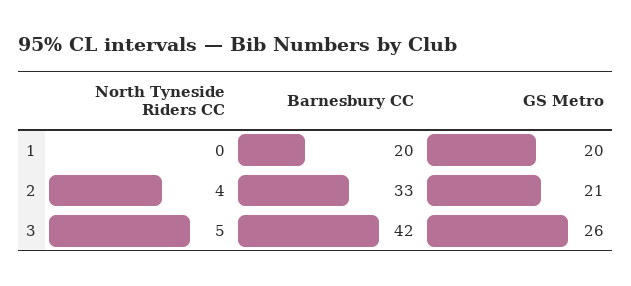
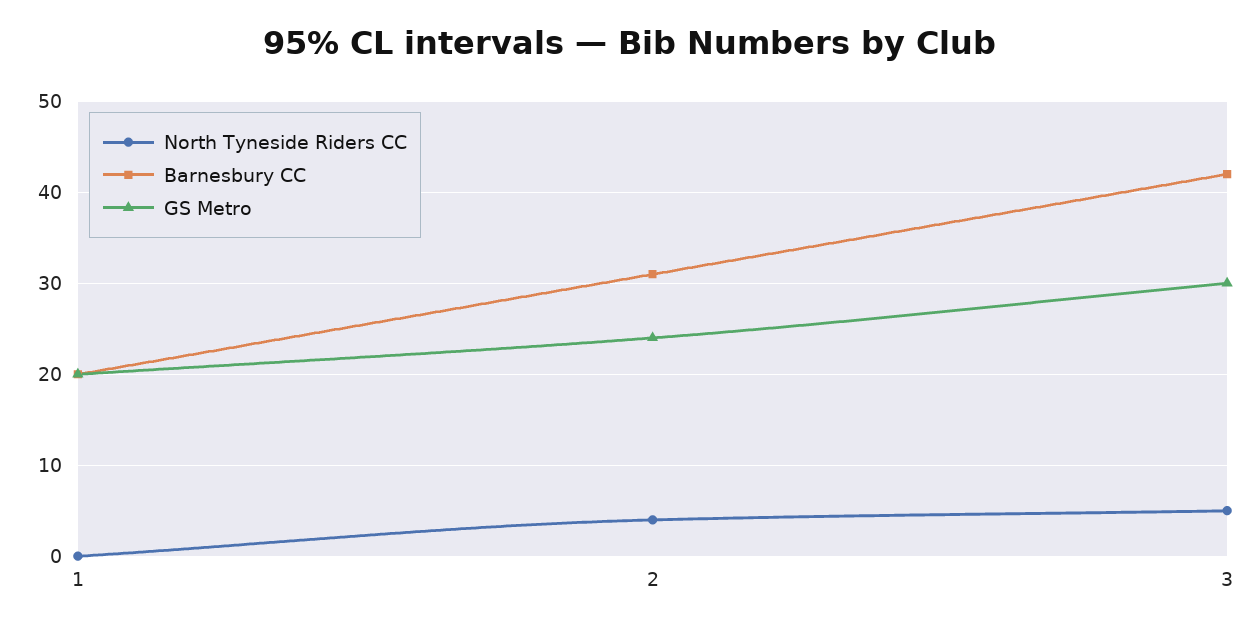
Barnesbury CC, 2: 33 -> 31
GS Metro, 2: 21 -> 24
GS Metro, 3: 26 -> 30

